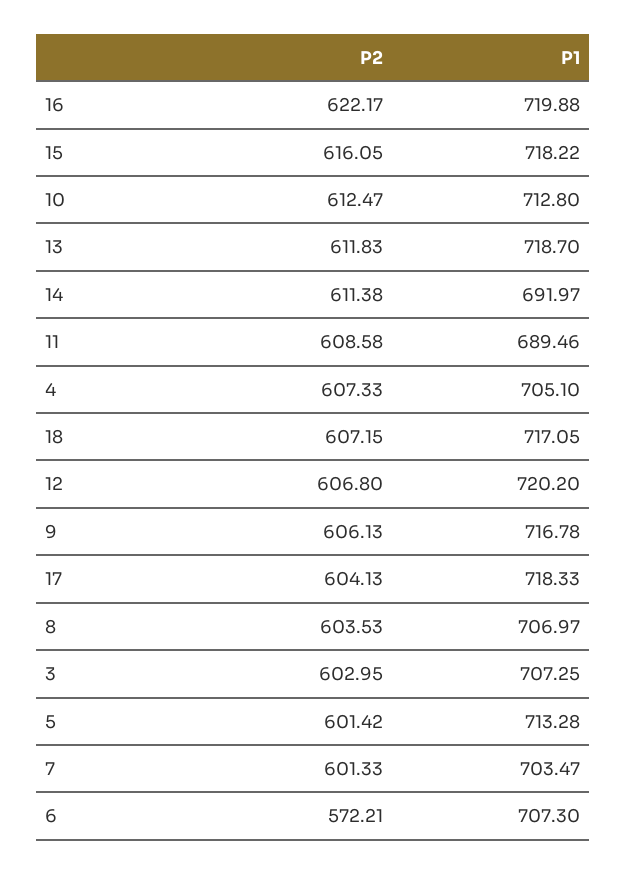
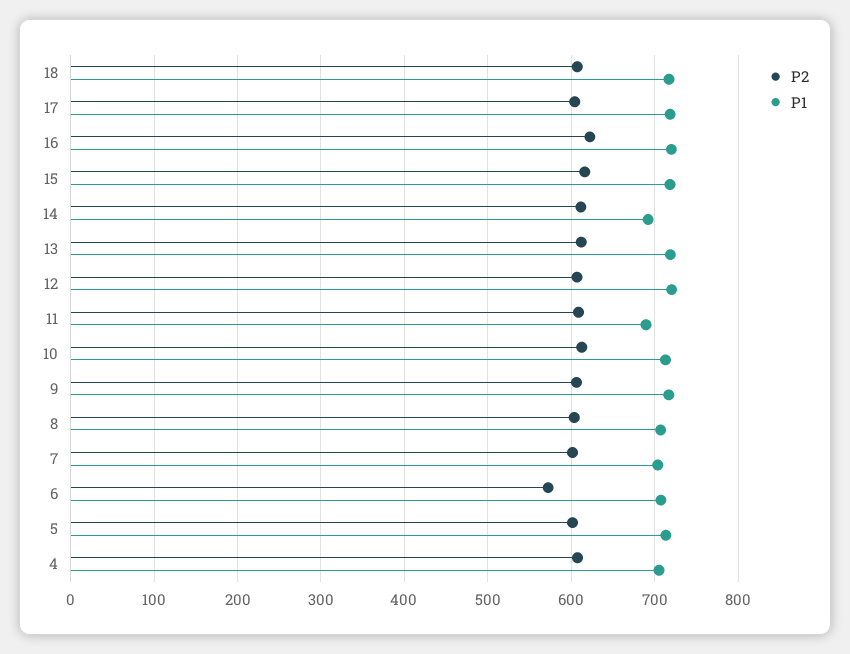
P2, 3: 602.95 -> none
P1, 3: 707.25 -> none

